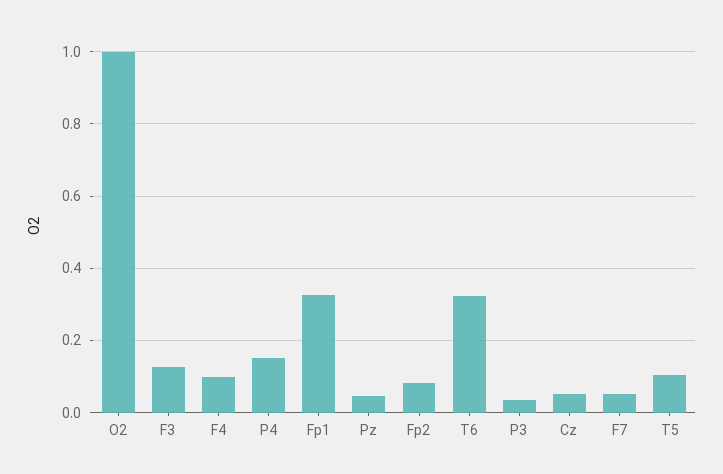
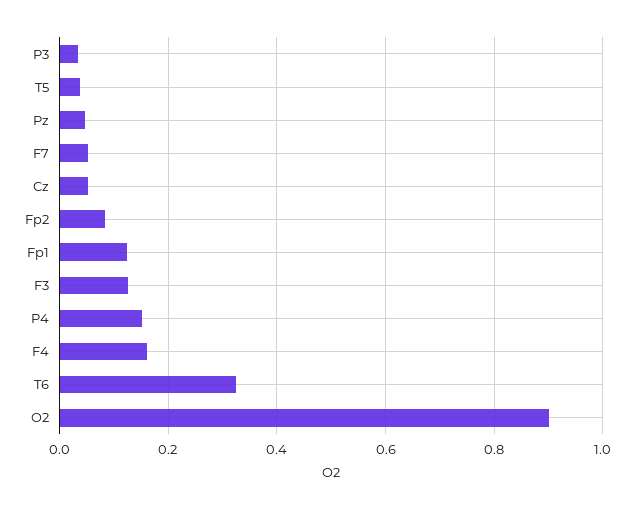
O2: 1 -> 0.9
F4: 0.1 -> 0.16
Fp1: 0.32 -> 0.12
T5: 0.1 -> 0.04

